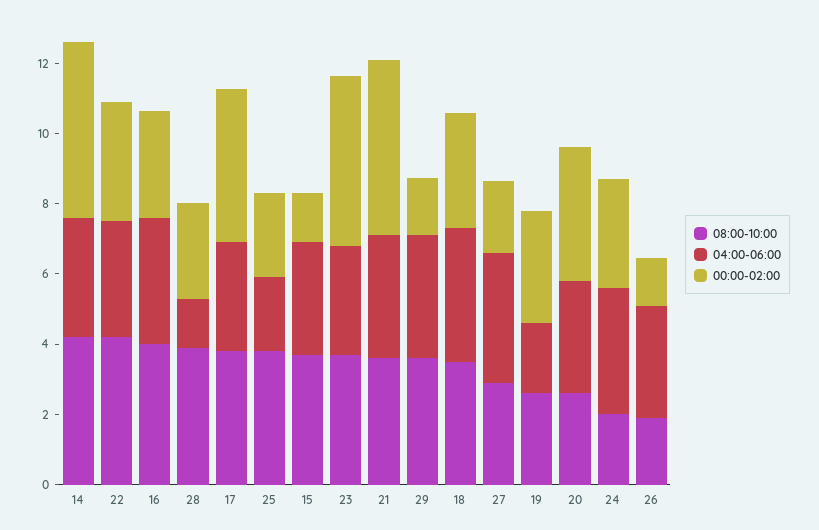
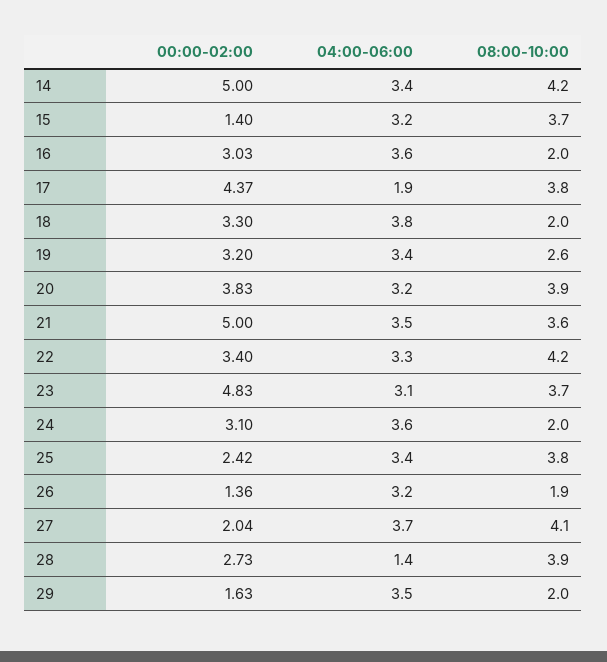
08:00-10:00, 16: 4 -> 2
04:00-06:00, 17: 3 -> 1.9
04:00-06:00, 25: 2 -> 3.4
08:00-10:00, 29: 3.5 -> 2
08:00-10:00, 18: 3.5 -> 2
08:00-10:00, 27: 3 -> 4.1
04:00-06:00, 19: 2 -> 3.4
08:00-10:00, 20: 2.5 -> 3.9

